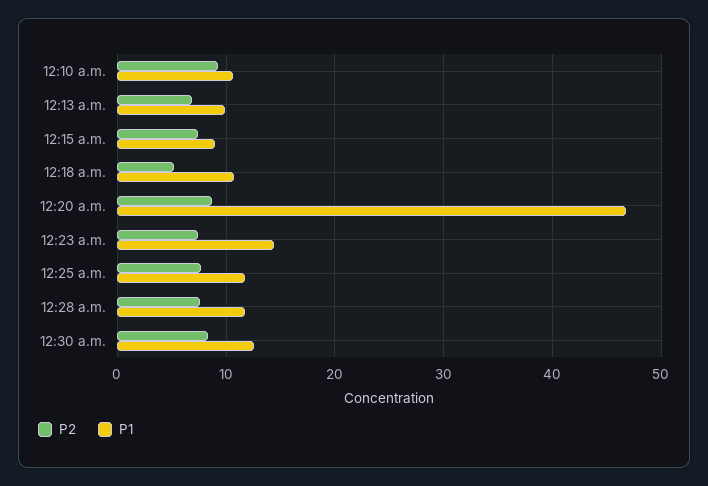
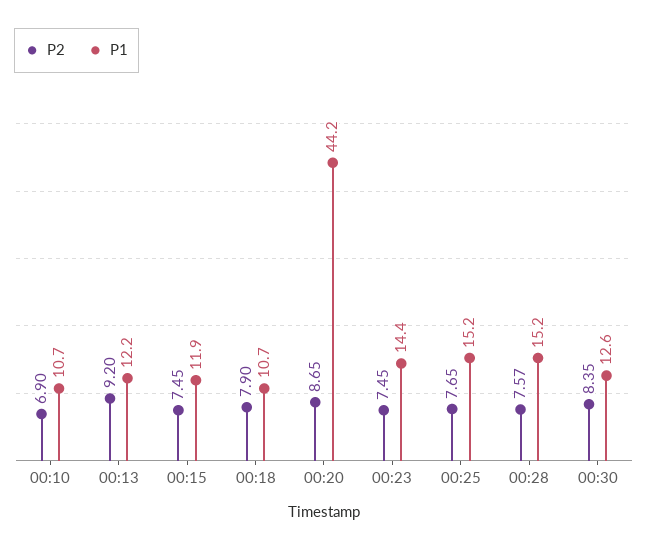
P2, 12:10 a.m.: 9 -> 6.9
P2, 12:13 a.m.: 7 -> 9.2
P1, 12:13 a.m.: 10 -> 12.2
P1, 12:15 a.m.: 9 -> 11.9
P2, 12:18 a.m.: 5 -> 7.9
P1, 12:20 a.m.: 47 -> 44.2
P1, 12:25 a.m.: 12 -> 15.2
P1, 12:28 a.m.: 12 -> 15.2

